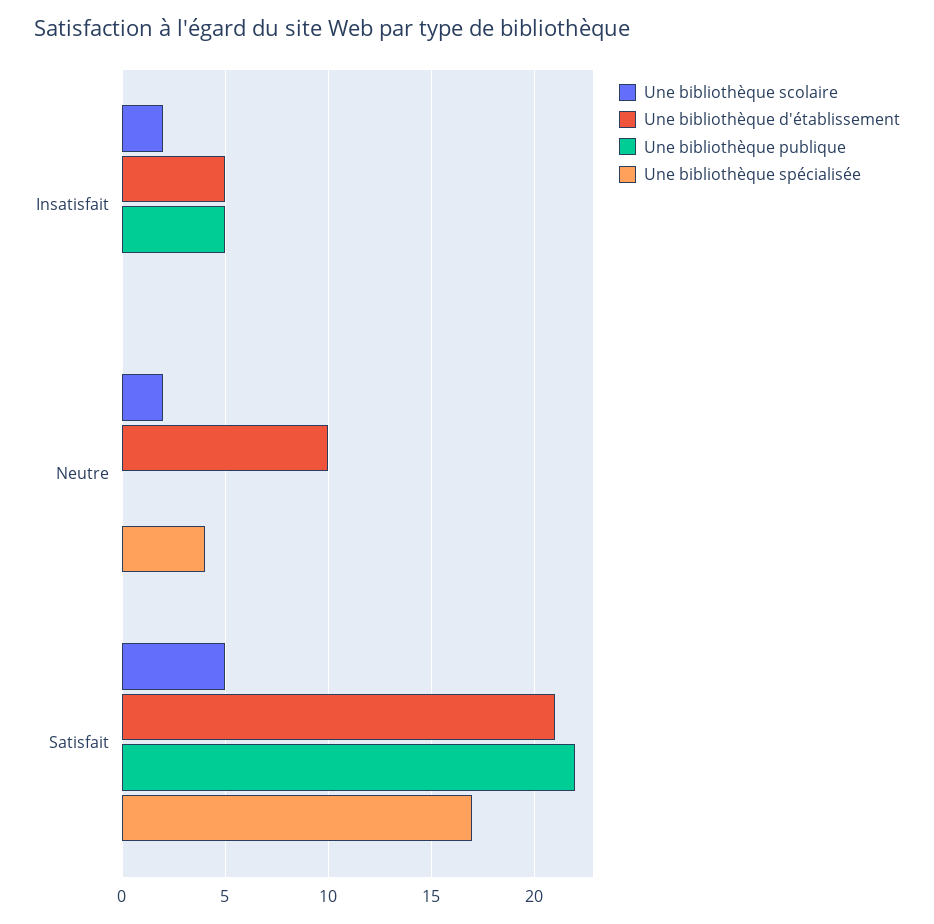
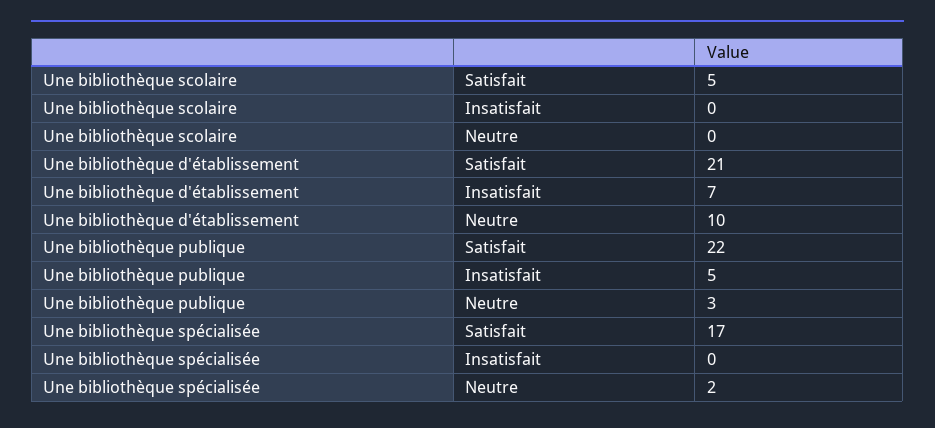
Une bibliothèque scolaire, Insatisfait: 2 -> 0
Une bibliothèque d'établissement, Insatisfait: 5 -> 7
Une bibliothèque scolaire, Neutre: 2 -> 0
Une bibliothèque publique, Neutre: 0 -> 3
Une bibliothèque spécialisée, Neutre: 4 -> 2

